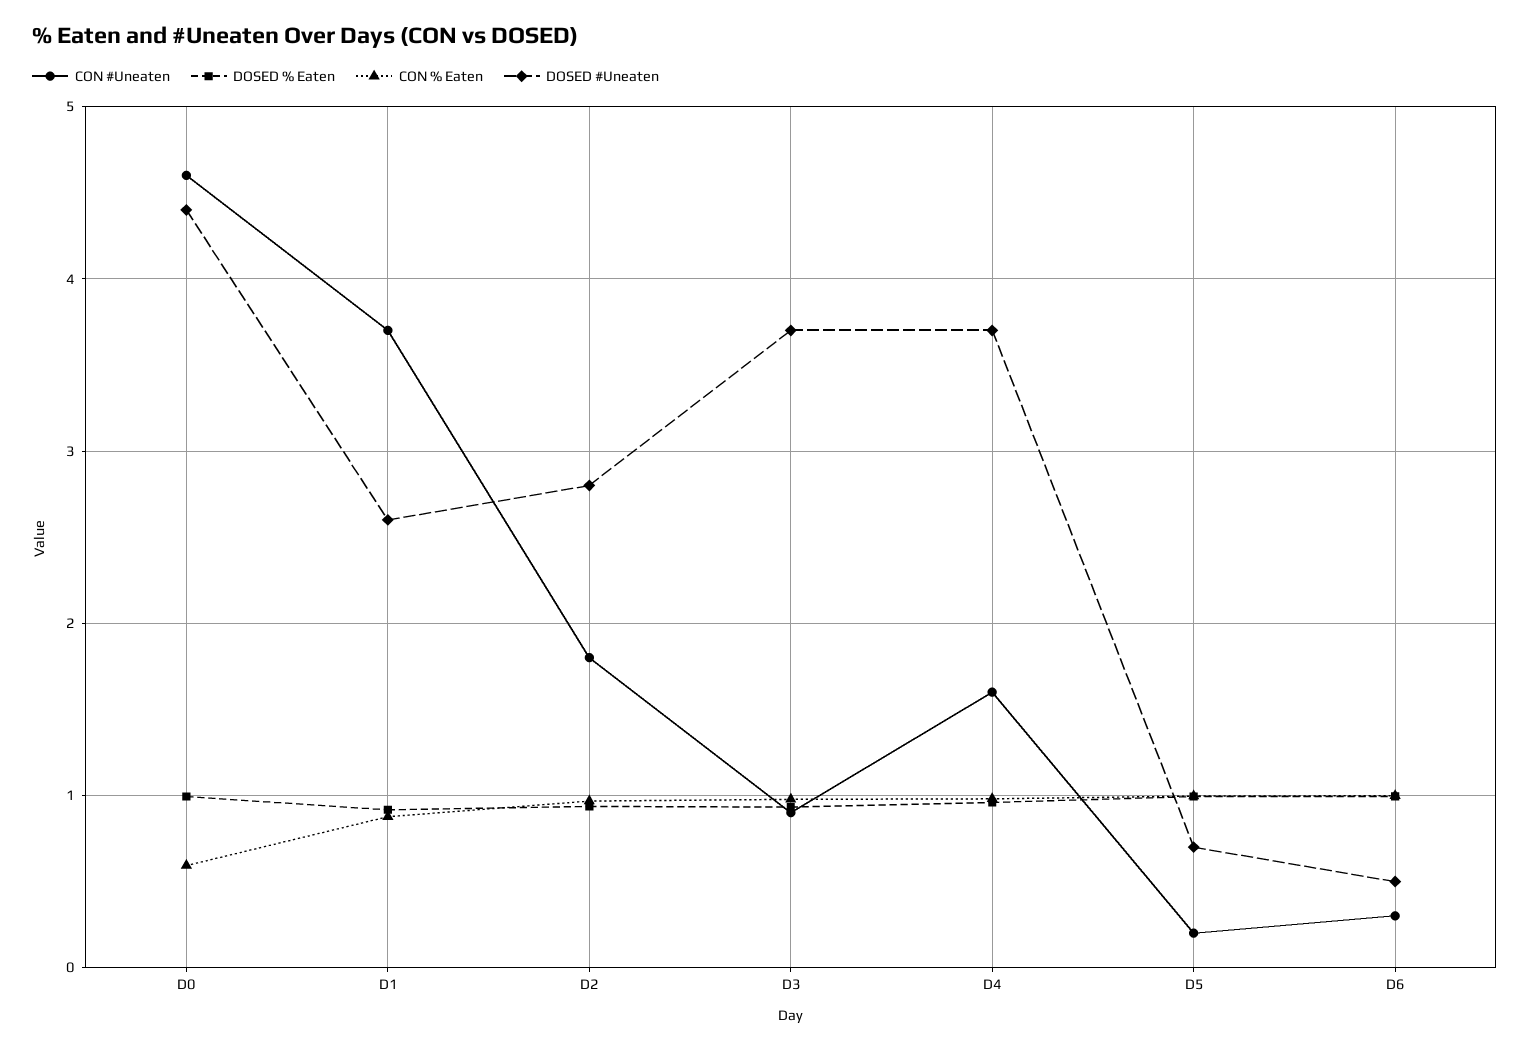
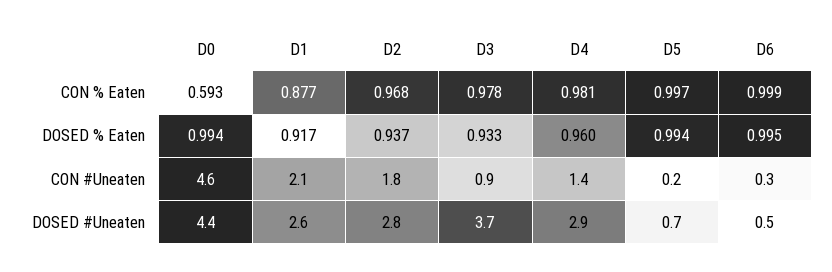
CON #Uneaten, D1: 3.7 -> 2.1
CON #Uneaten, D4: 1.6 -> 1.4
DOSED #Uneaten, D4: 3.7 -> 2.9

